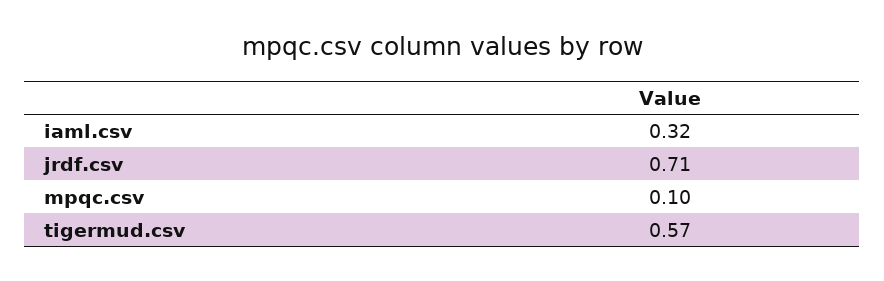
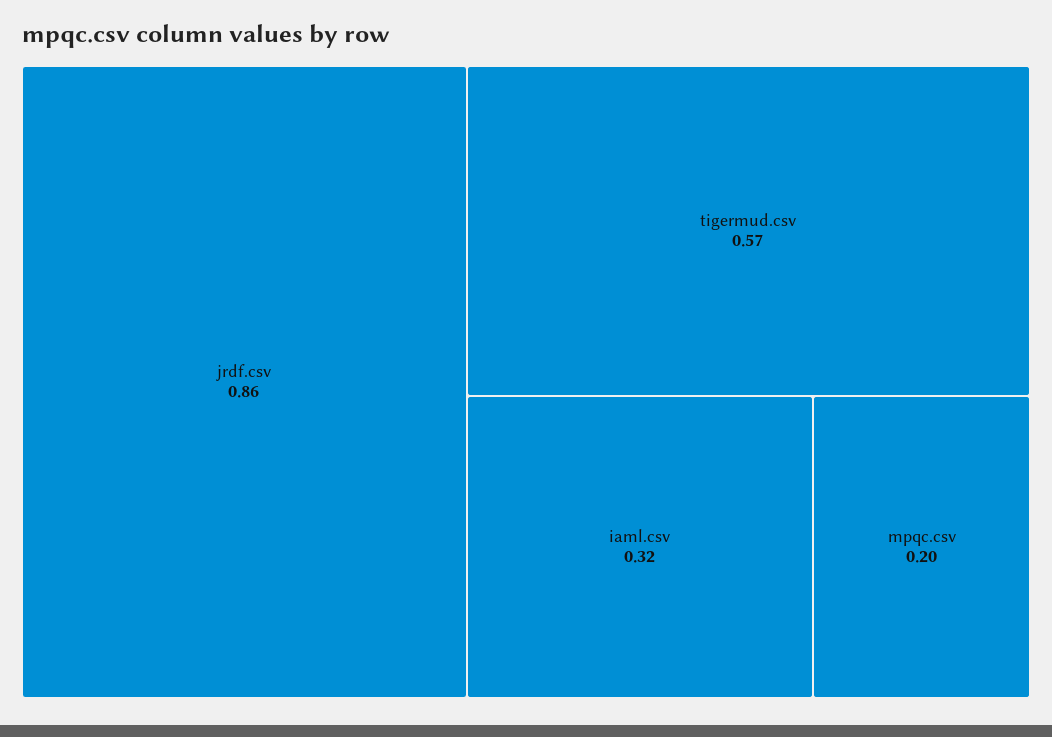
jrdf.csv: 0.71 -> 0.86
mpqc.csv: 0.1 -> 0.2

